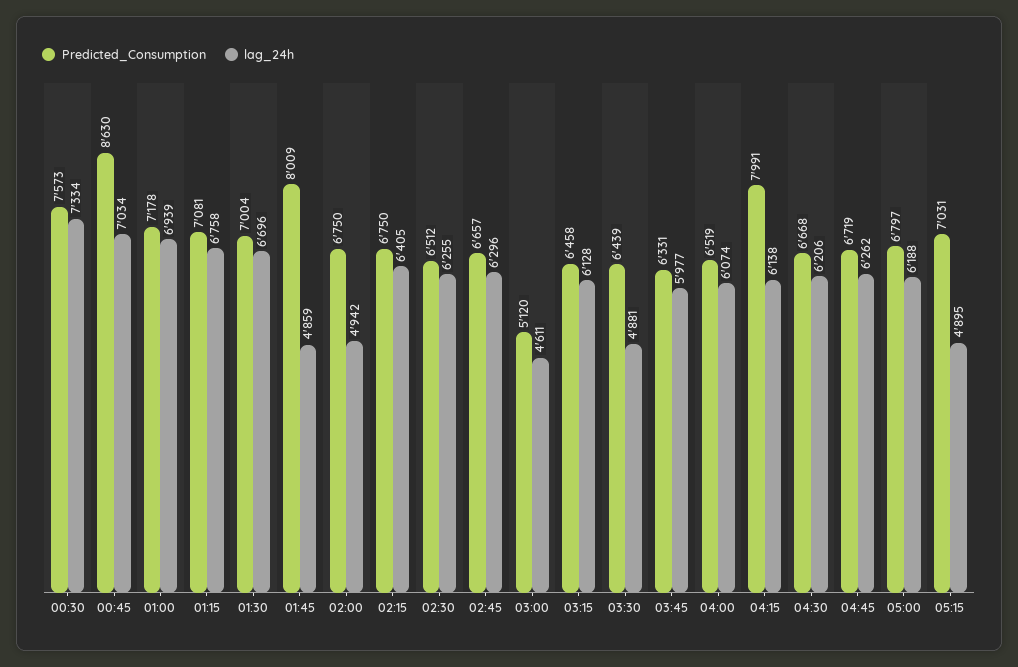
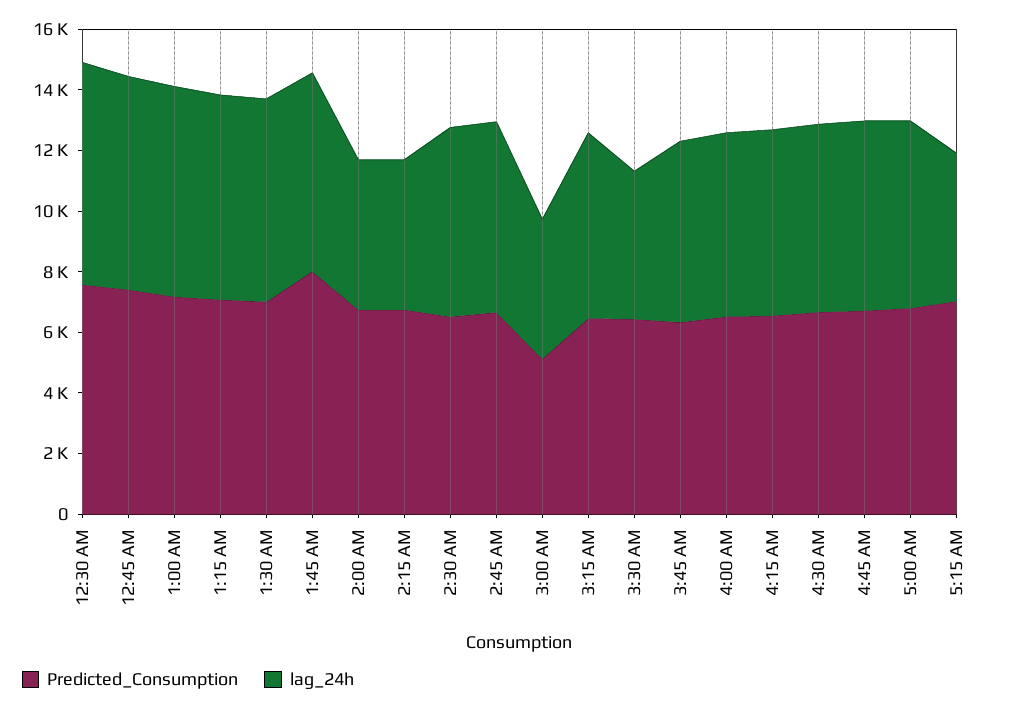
Predicted_Consumption, 00:45: 8630 -> 7500
lag_24h, 01:45: 4859 -> 6500
lag_24h, 02:15: 6405 -> 5000
Predicted_Consumption, 04:15: 7991 -> 6500

